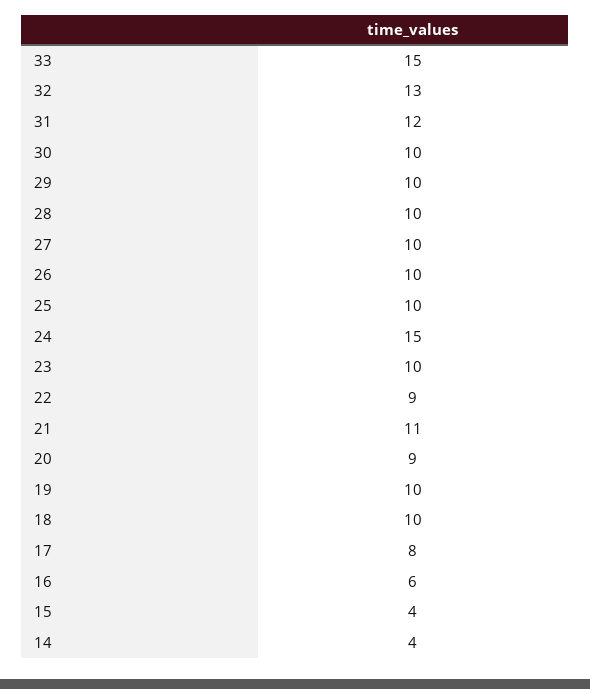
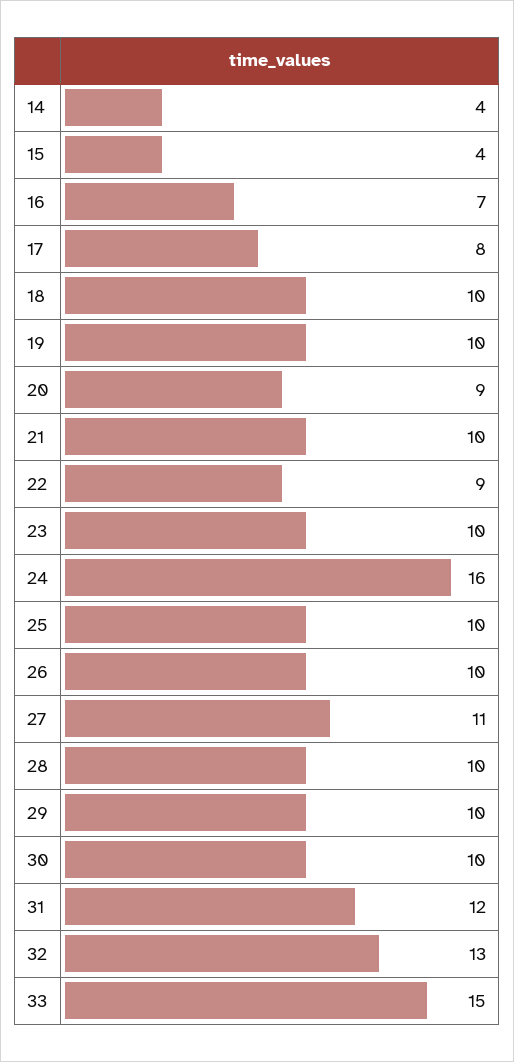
27: 10 -> 11
24: 15 -> 16
21: 11 -> 10
16: 6 -> 7

